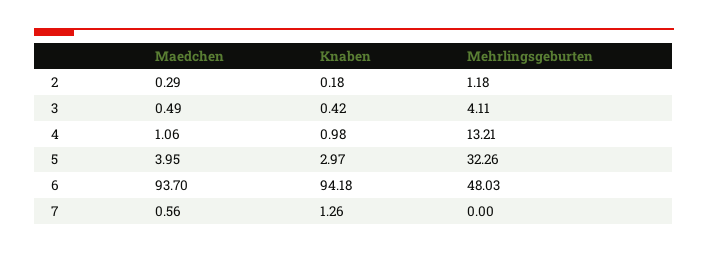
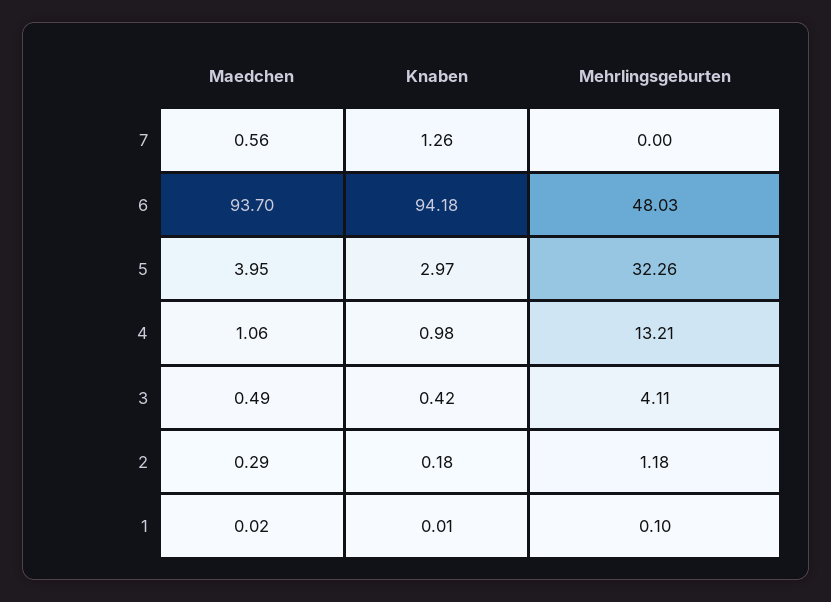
Maedchen, 1: none -> 0.02
Knaben, 1: none -> 0.01
Mehrlingsgeburten, 1: none -> 0.1

